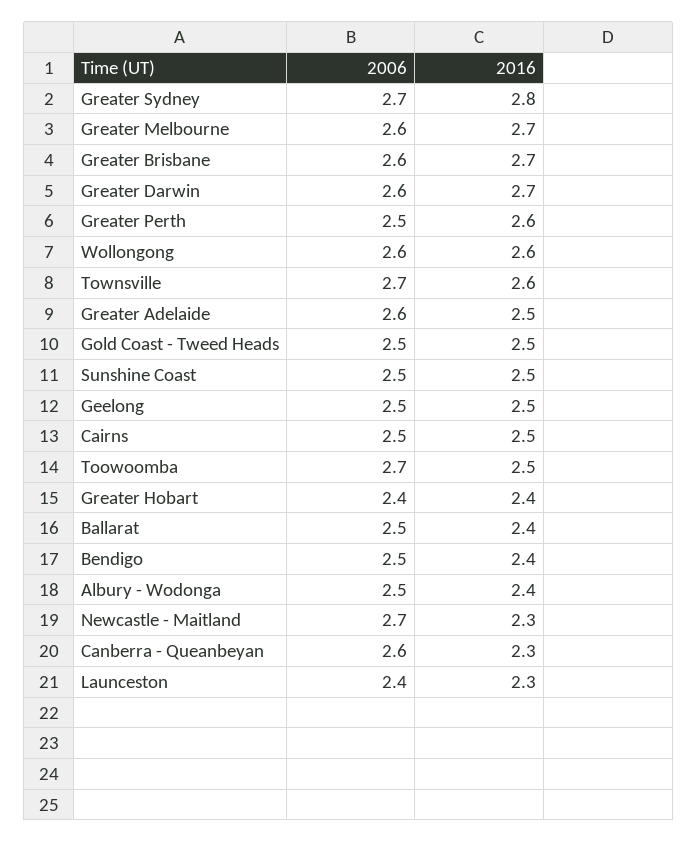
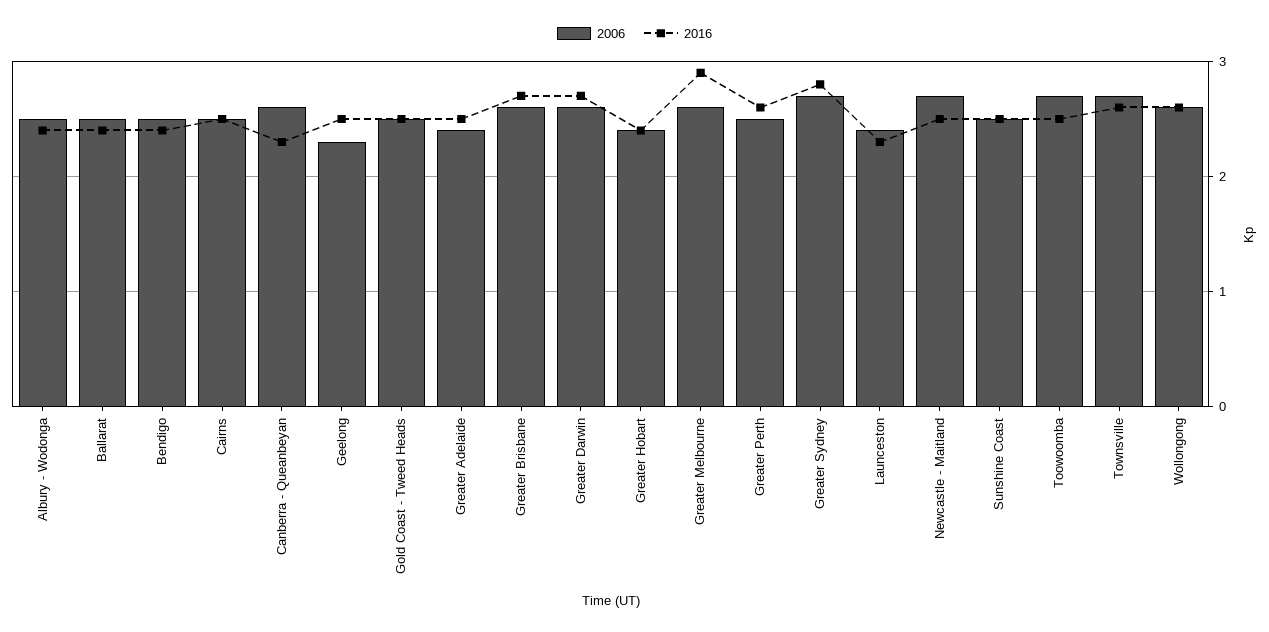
2016, Greater Melbourne: 2.7 -> 2.9
2006, Greater Adelaide: 2.6 -> 2.4
2006, Geelong: 2.5 -> 2.3
2016, Newcastle - Maitland: 2.3 -> 2.5

